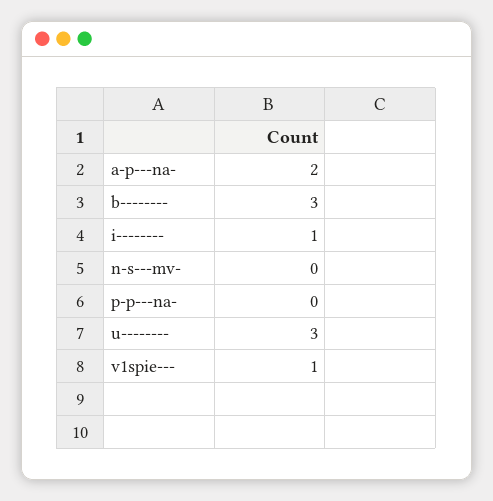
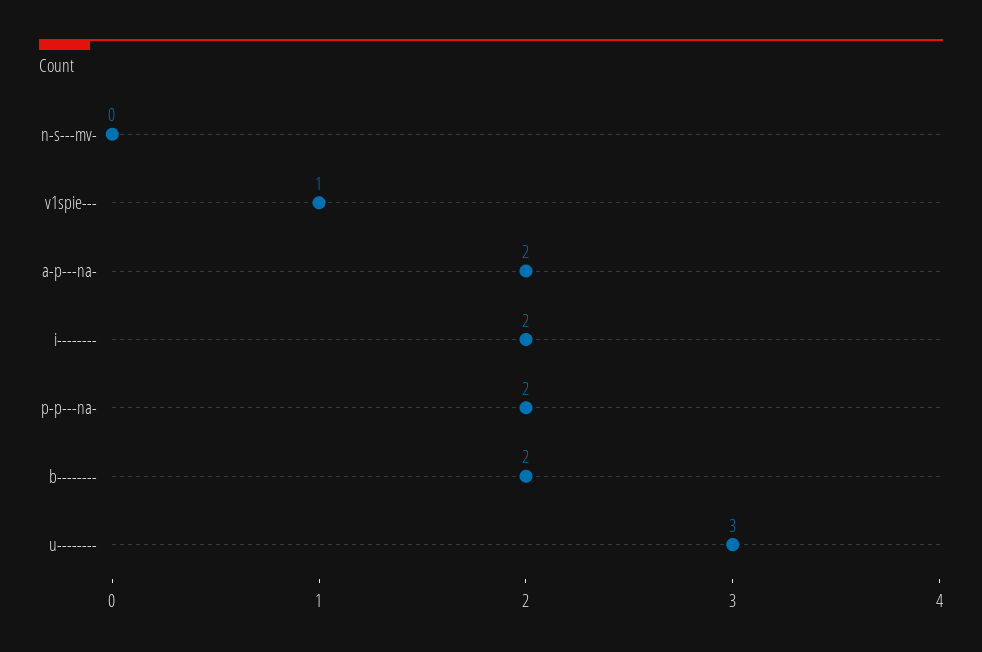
b--------: 3 -> 2
i--------: 1 -> 2
p-p---na-: 0 -> 2

